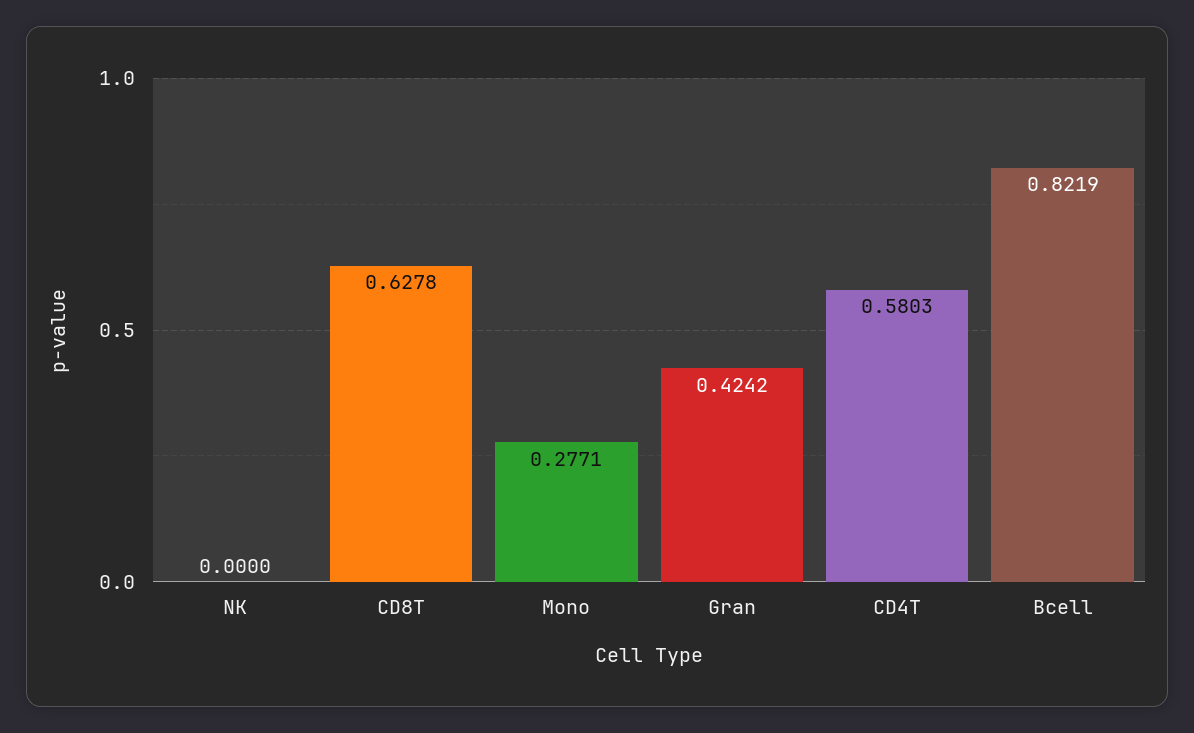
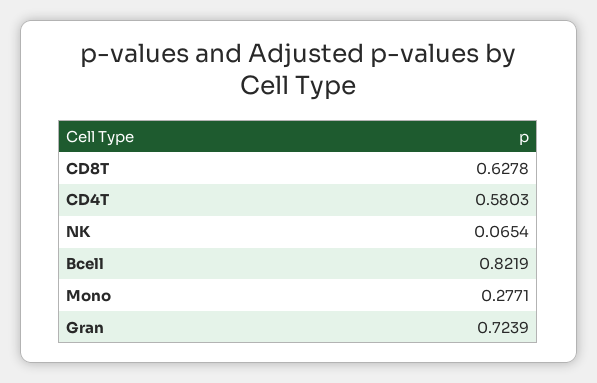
NK: 0 -> 0.0654
Gran: 0.4242 -> 0.7239

